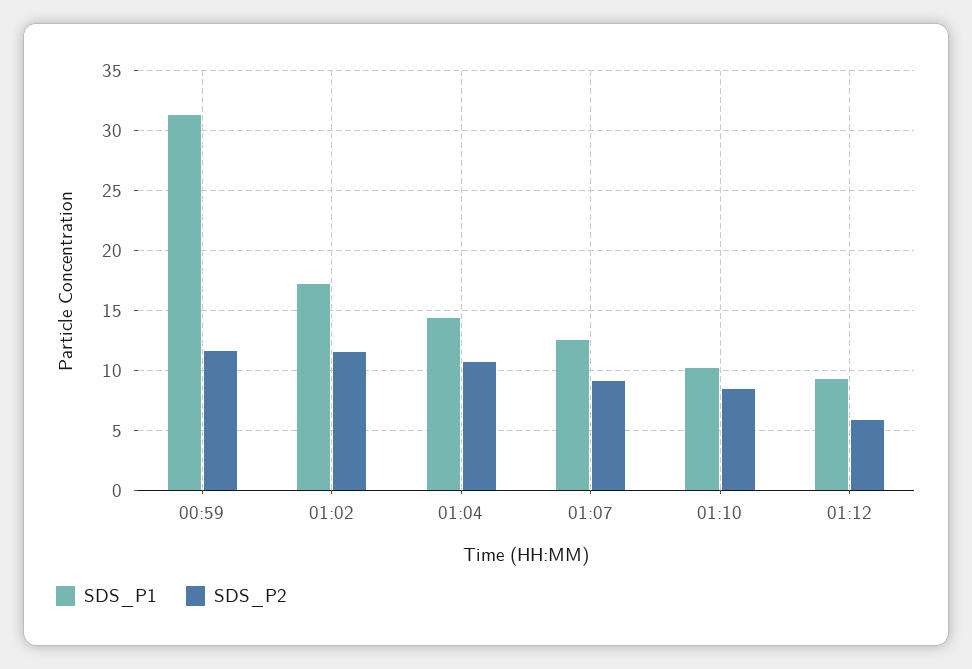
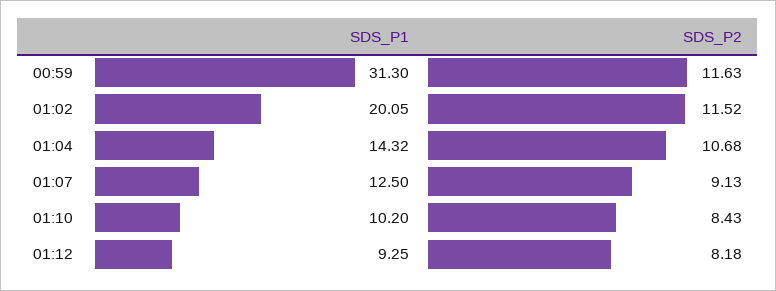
SDS_P1, 01:02: 17 -> 20.05
SDS_P2, 01:12: 6 -> 8.18

